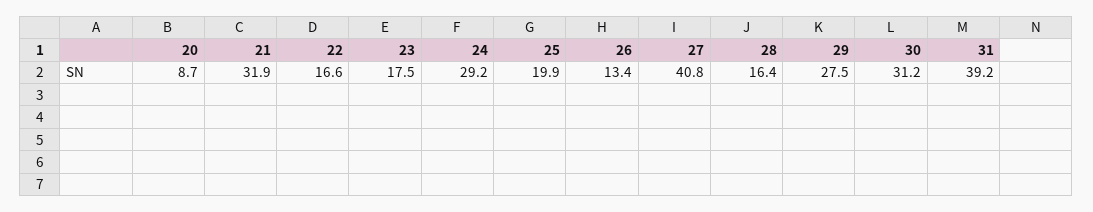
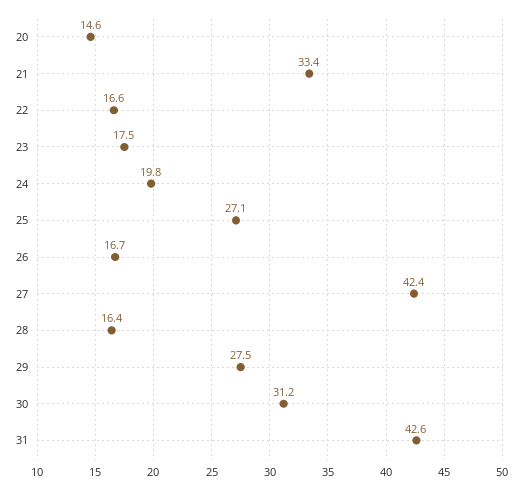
20: 8.7 -> 14.6
21: 31.9 -> 33.4
24: 29.2 -> 19.8
25: 19.9 -> 27.1
26: 13.4 -> 16.7
27: 40.8 -> 42.4
31: 39.2 -> 42.6

